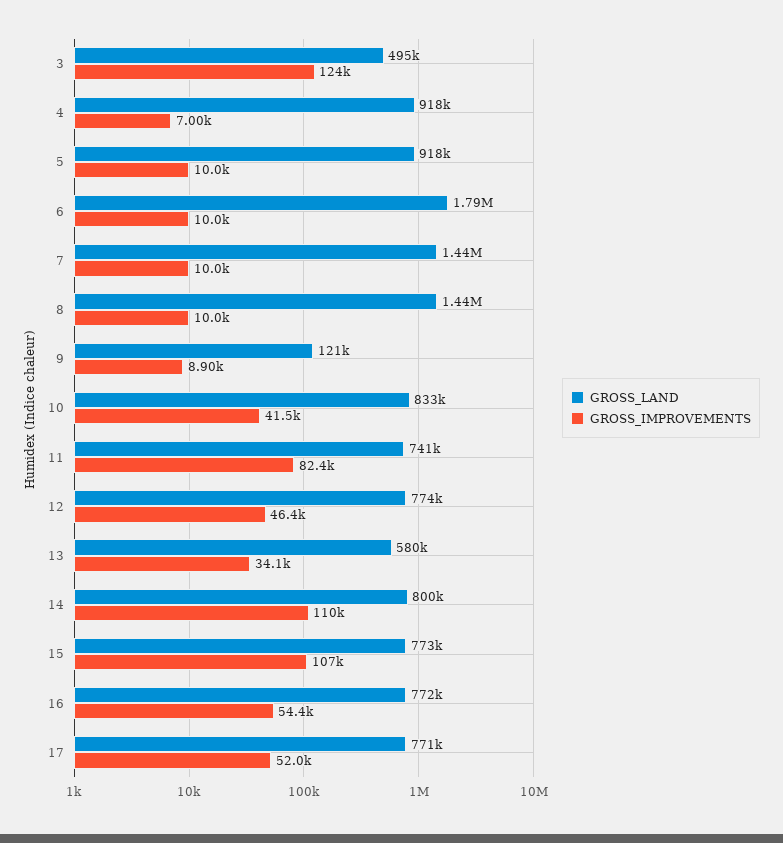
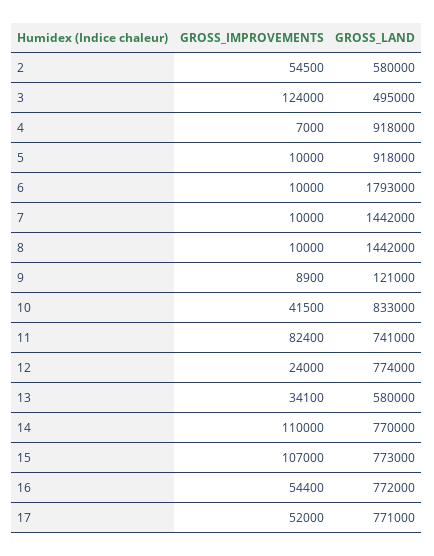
GROSS_IMPROVEMENTS, 12: 46400 -> 24000
GROSS_LAND, 14: 800000 -> 770000
GROSS_IMPROVEMENTS, 2: none -> 54500
GROSS_LAND, 2: none -> 580000

